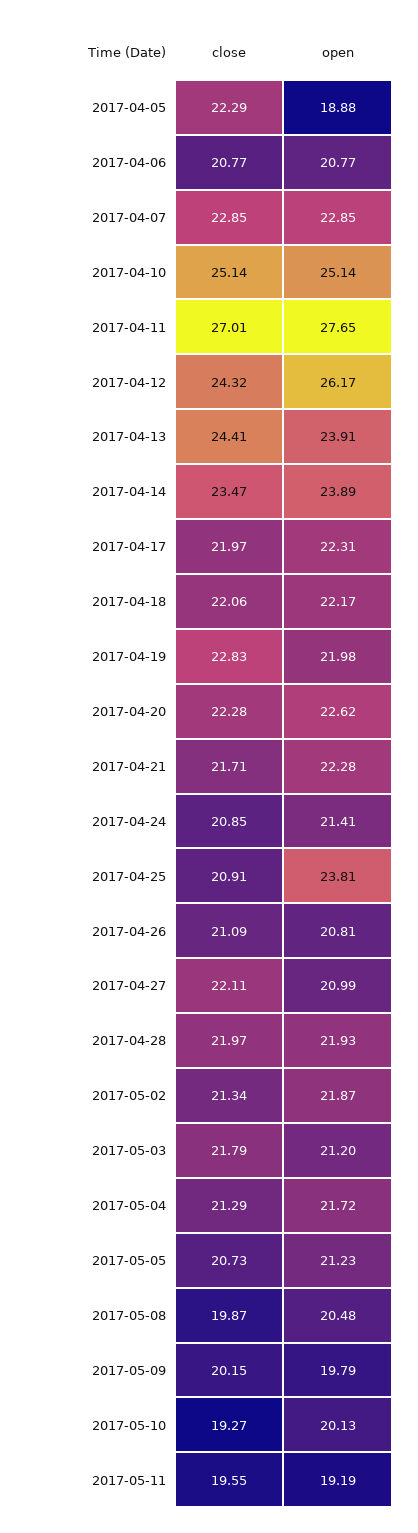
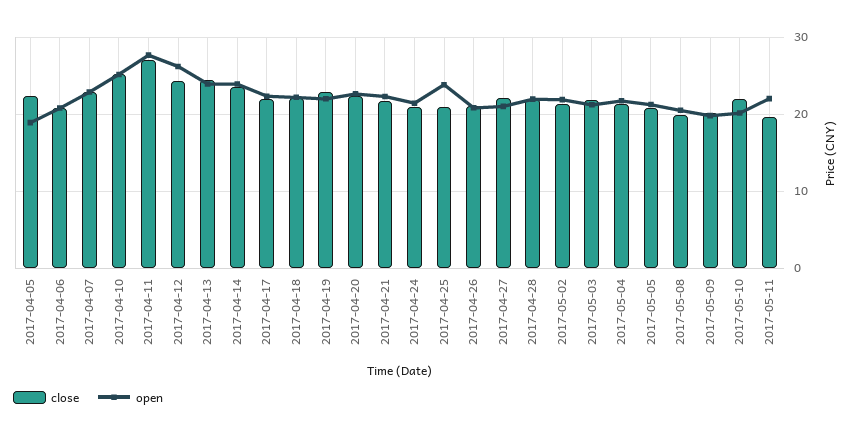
close, 2017-05-10: 19.27 -> 22
open, 2017-05-11: 19.19 -> 22

